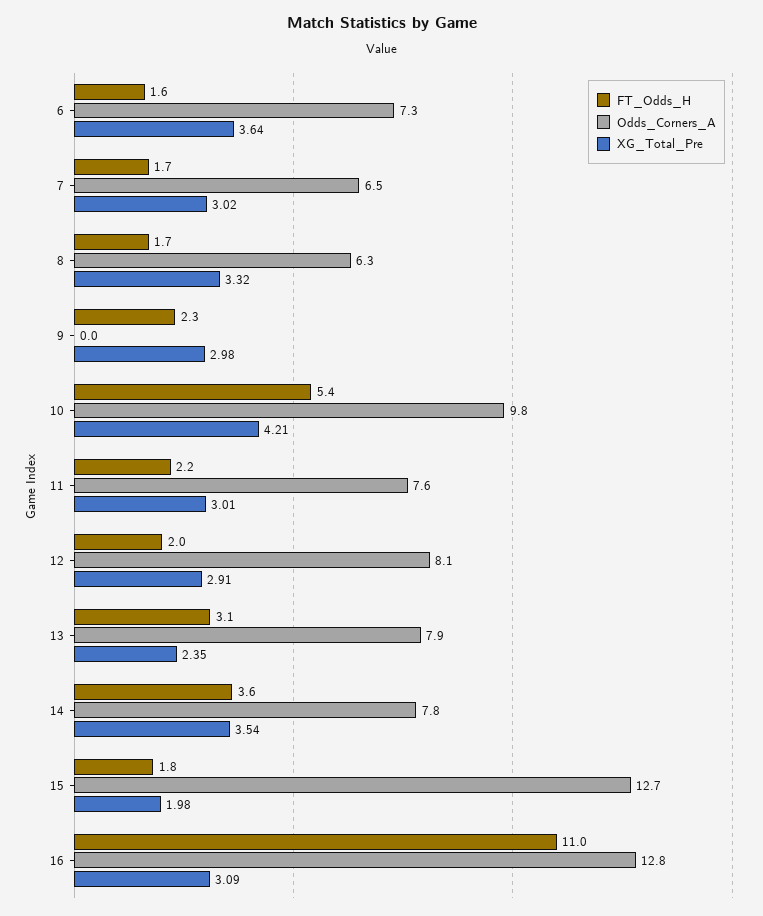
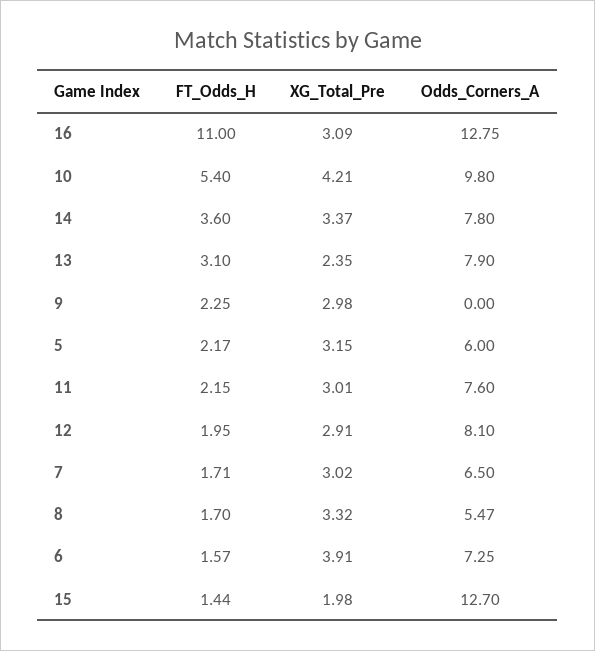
XG_Total_Pre, 6: 3.64 -> 3.91
Odds_Corners_A, 8: 6.3 -> 5.47
XG_Total_Pre, 14: 3.54 -> 3.37
FT_Odds_H, 15: 1.8 -> 1.44
FT_Odds_H, 5: none -> 2.17
XG_Total_Pre, 5: none -> 3.15
Odds_Corners_A, 5: none -> 6

